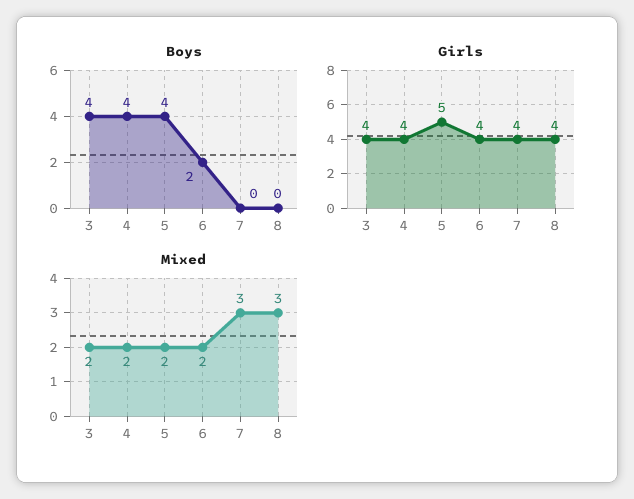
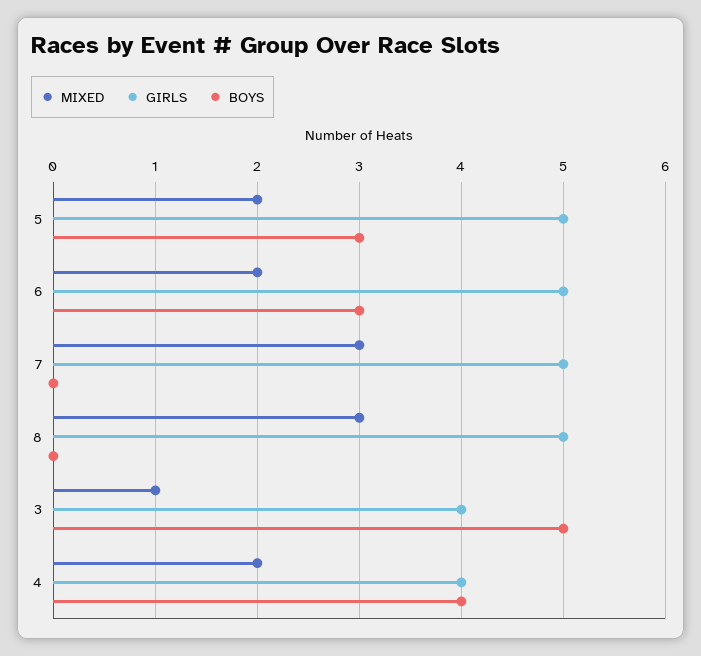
Boys, 3: 4 -> 5
Boys, 5: 4 -> 3
Boys, 6: 2 -> 3
Girls, 6: 4 -> 5
Girls, 7: 4 -> 5
Girls, 8: 4 -> 5
Mixed, 3: 2 -> 1

